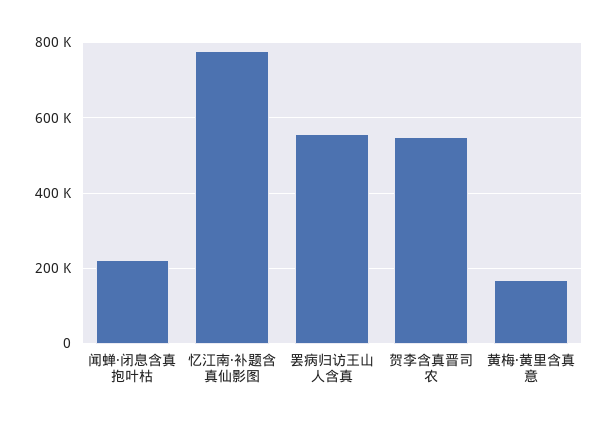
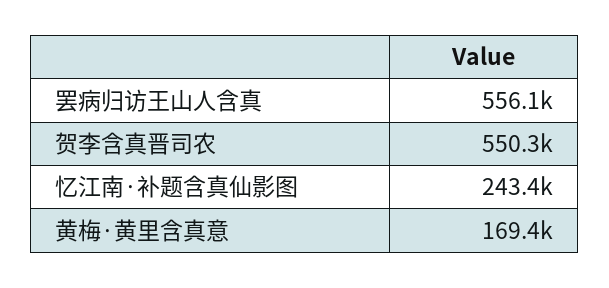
闻蝉·闭息含真抱叶枯: 220000 -> none
忆江南·补题含真仙影图: 780000 -> 243400

